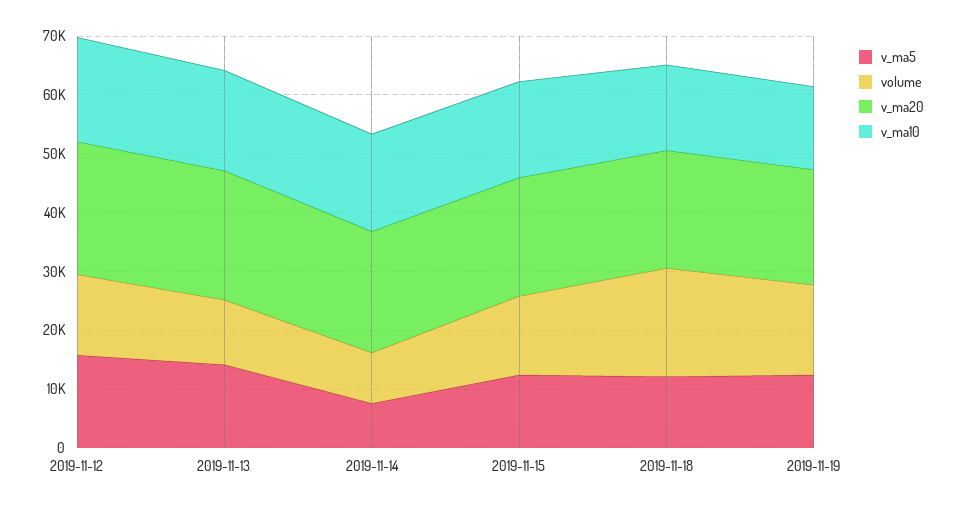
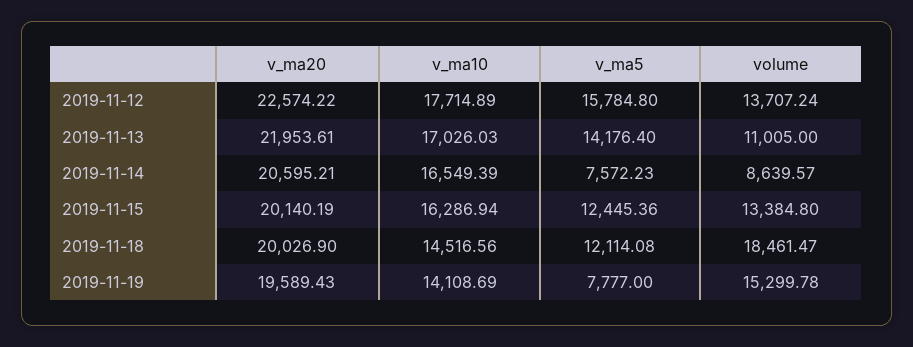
v_ma5, 2019-11-19: 12000 -> 7777

